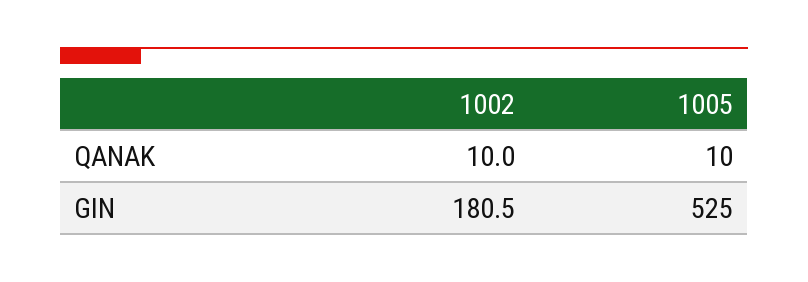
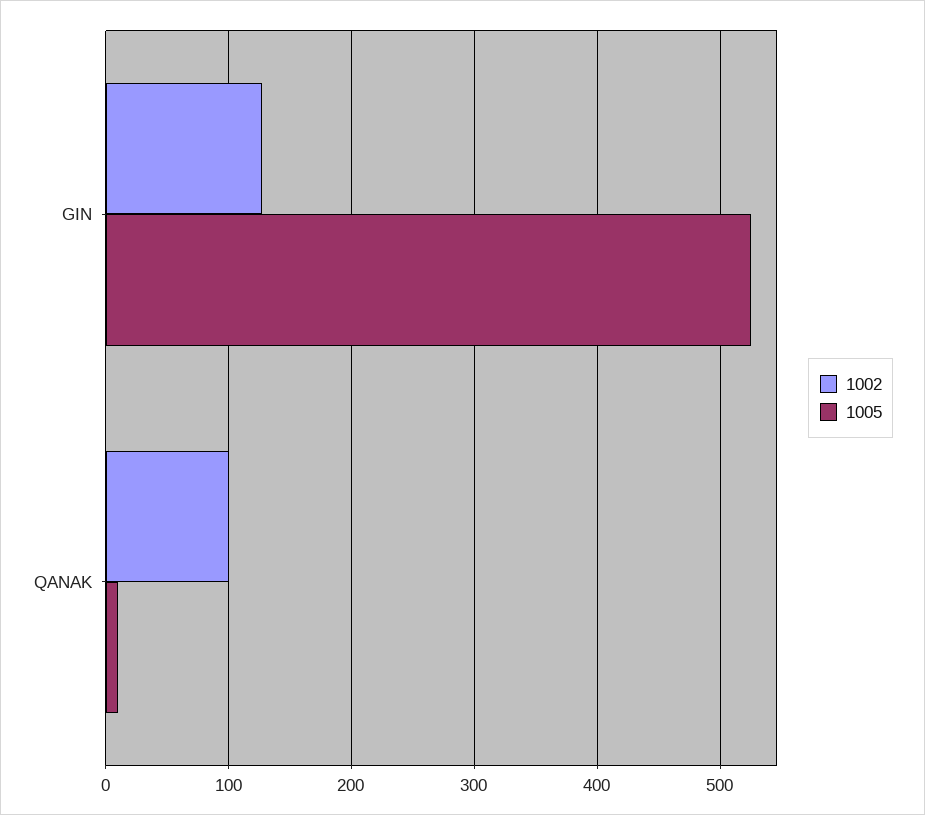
1002, QANAK: 10 -> 100
1002, GIN: 180.5 -> 130

